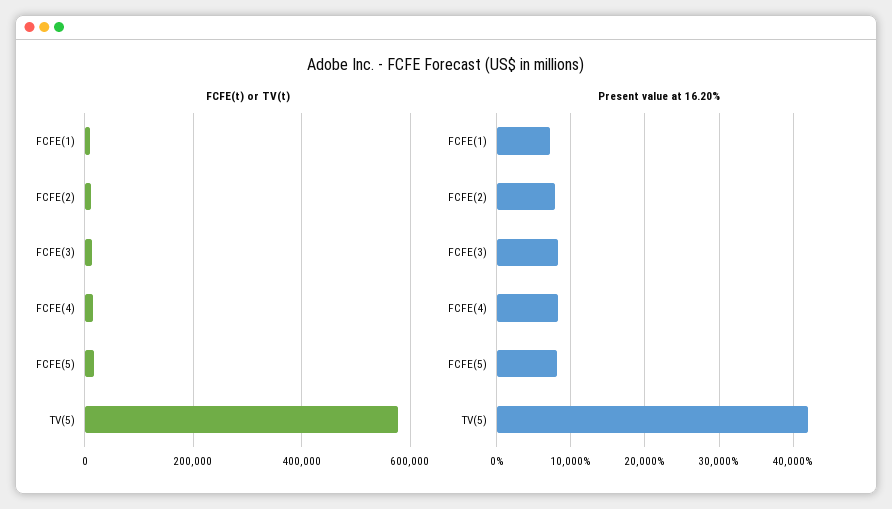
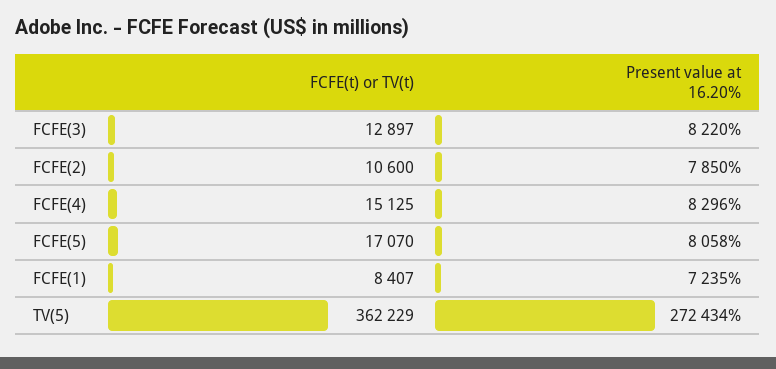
FCFE(t) or TV(t), TV(5): 580000 -> 362229
Present value at 16.20%, TV(5): 42000 -> 272434

